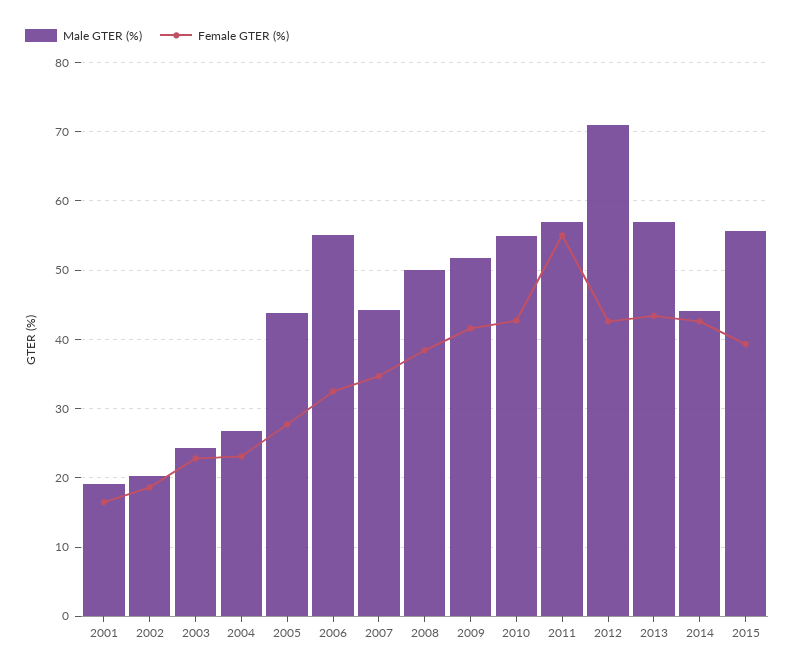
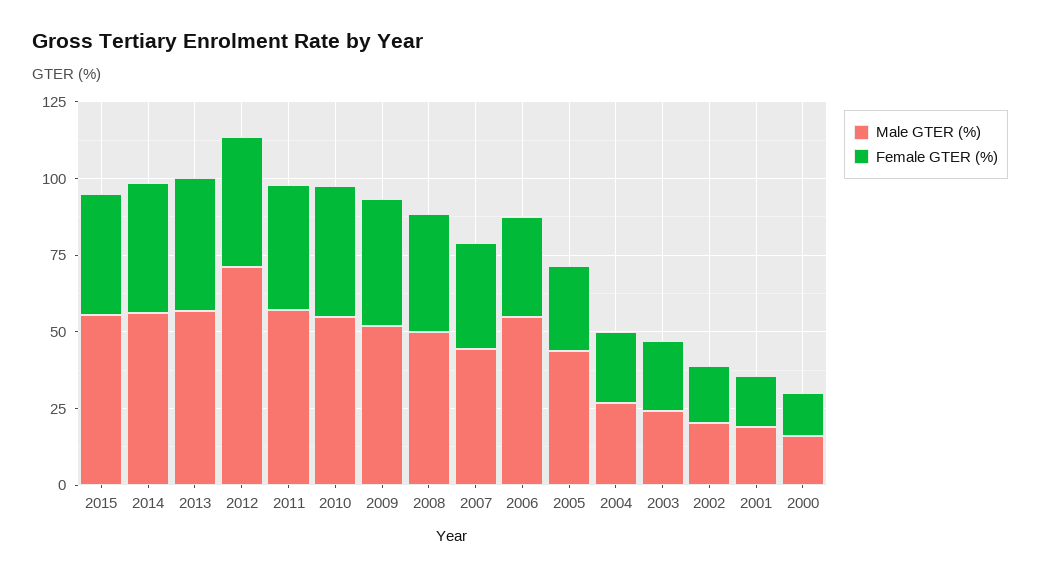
Female GTER (%), 2011: 55 -> 40
Male GTER (%), 2014: 44 -> 55
Male GTER (%), 2000: none -> 15
Female GTER (%), 2000: none -> 15

